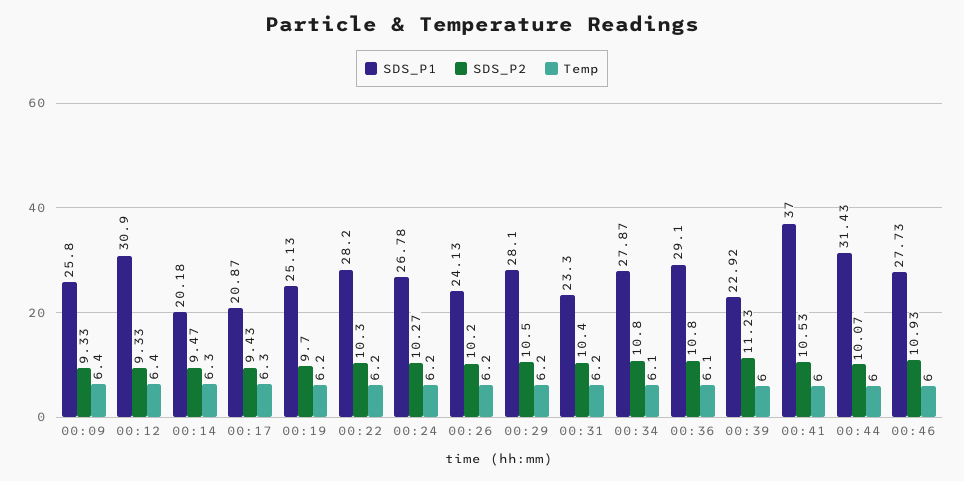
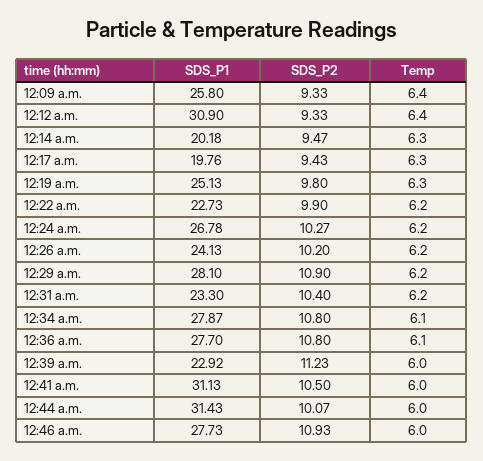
SDS_P1, 00:17: 20.87 -> 19.76
SDS_P2, 00:19: 9.7 -> 9.8
Temp, 00:19: 6.2 -> 6.3
SDS_P1, 00:22: 28.2 -> 22.73
SDS_P2, 00:22: 10.3 -> 9.9
SDS_P2, 00:29: 10.5 -> 10.9
SDS_P1, 00:36: 29.1 -> 27.7
SDS_P1, 00:41: 37 -> 31.13
SDS_P2, 00:41: 10.53 -> 10.5

